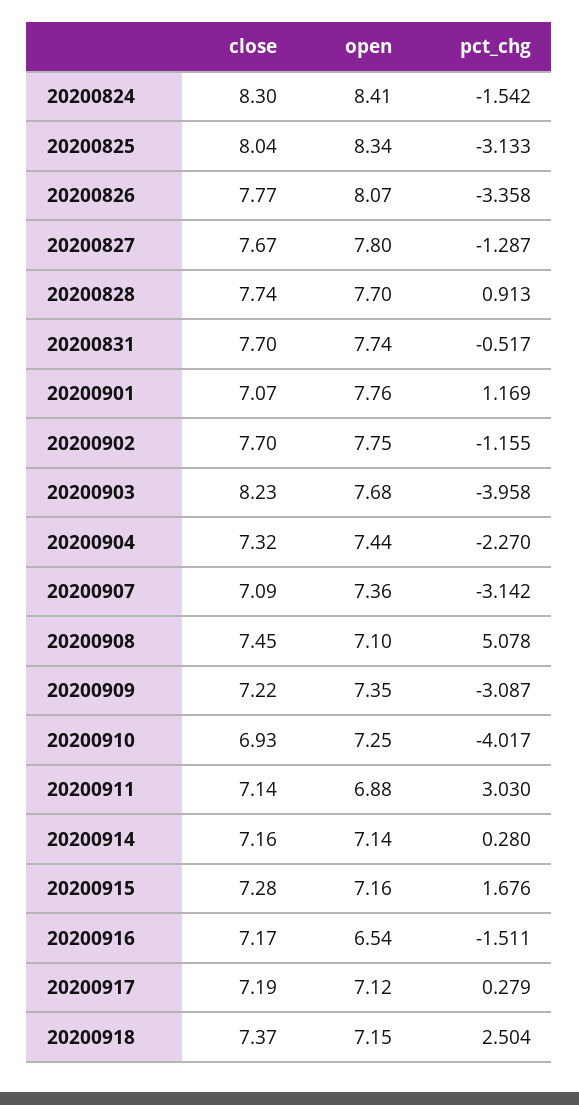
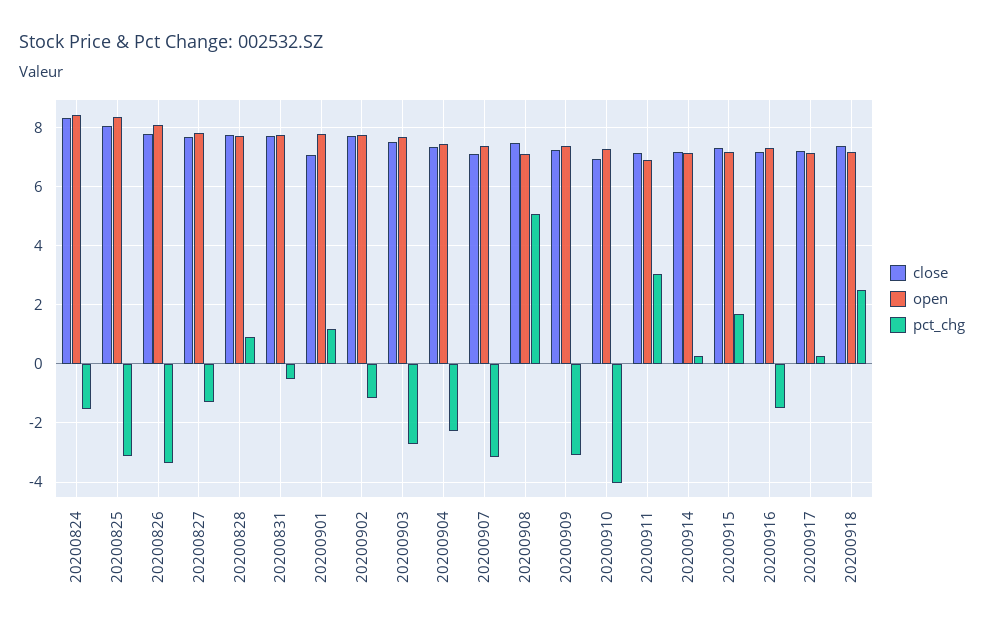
close, 20200903: 8.23 -> 7.5
pct_chg, 20200903: -3.958 -> -2.75
open, 20200916: 6.54 -> 7.25

